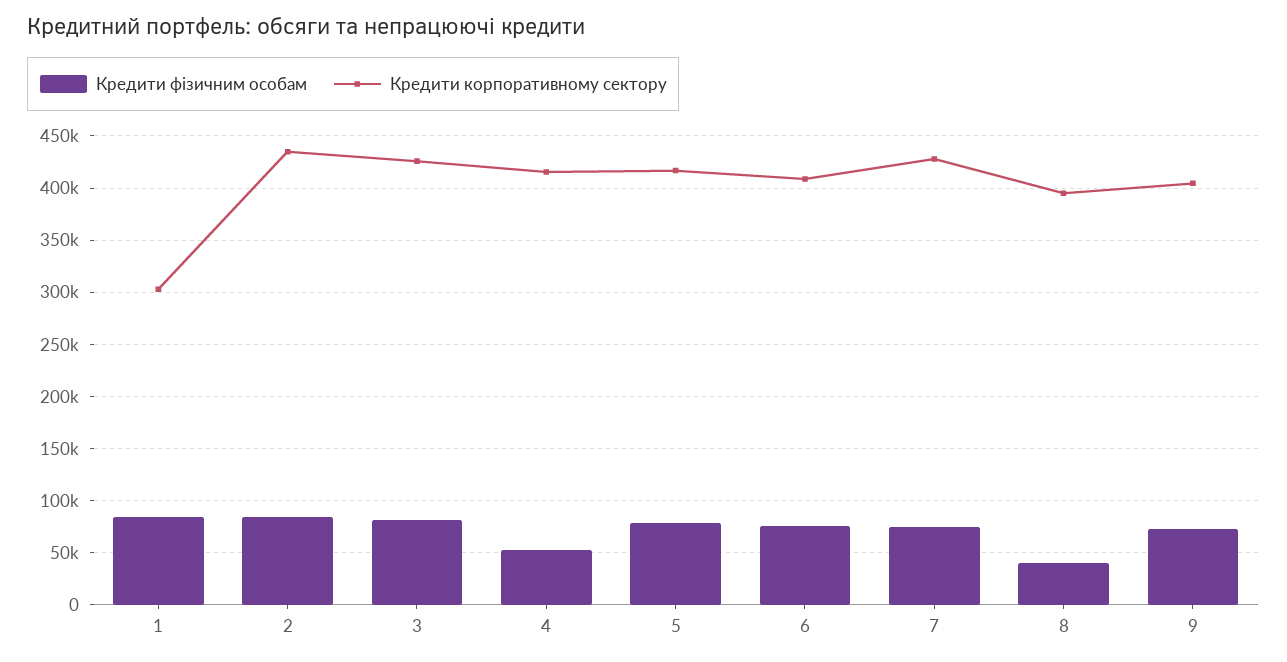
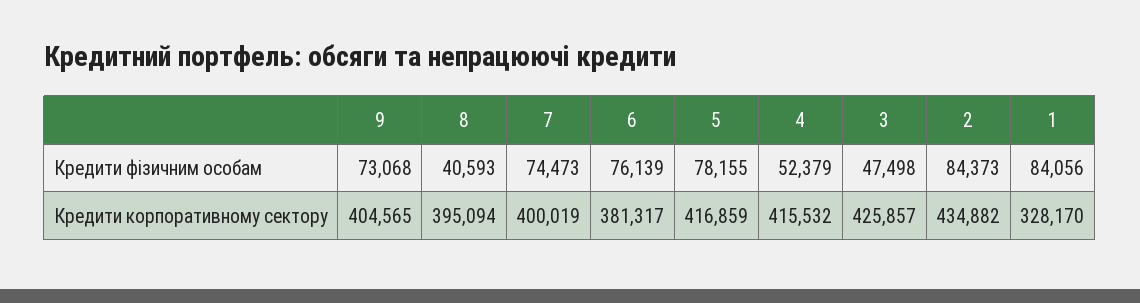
Кредити корпоративному сектору, 1: 300000 -> 328170
Кредити фізичним особам, 3: 80000 -> 47498
Кредити корпоративному сектору, 6: 410000 -> 381317
Кредити корпоративному сектору, 7: 430000 -> 400019

